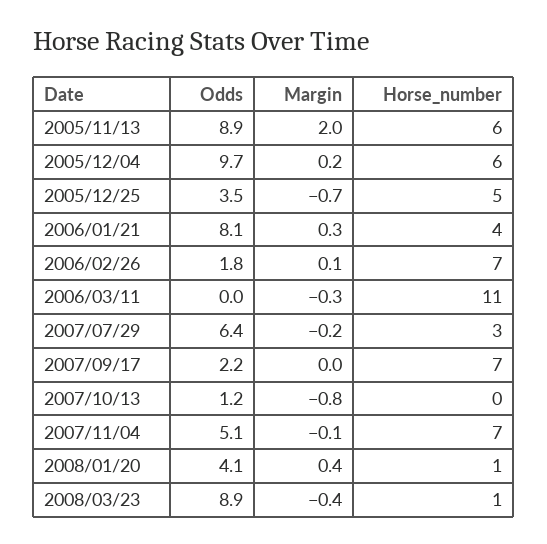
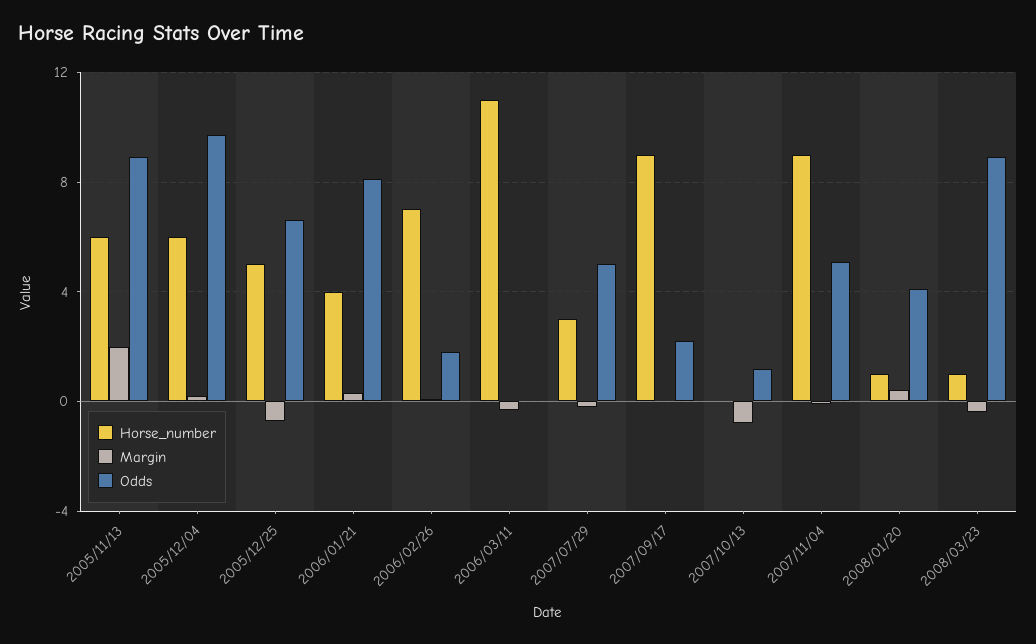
Odds, 2005/12/25: 3.5 -> 6.5
Odds, 2007/07/29: 6.4 -> 5
Horse_number, 2007/09/17: 7 -> 9
Horse_number, 2007/11/04: 7 -> 9

